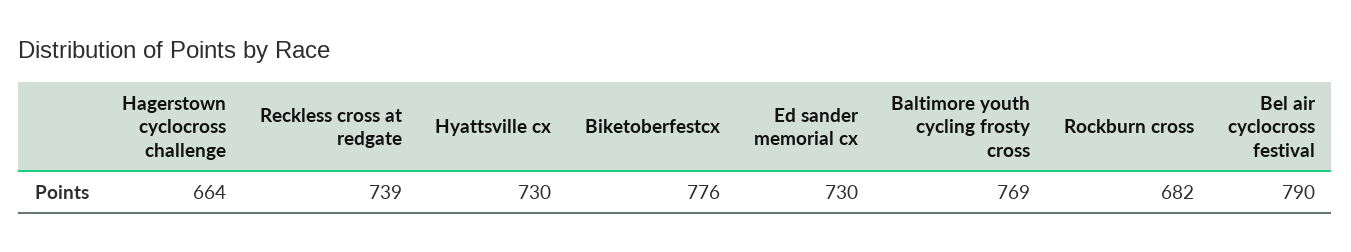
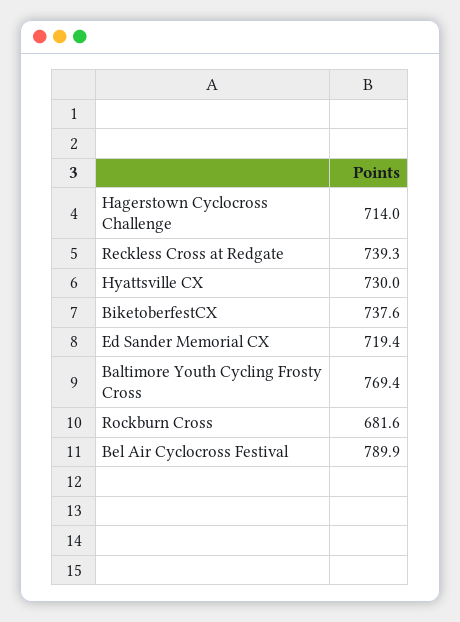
Hagerstown cyclocross challenge: 664 -> 714
Biketoberfestcx: 776 -> 737.6
Ed sander memorial cx: 730 -> 719.4

